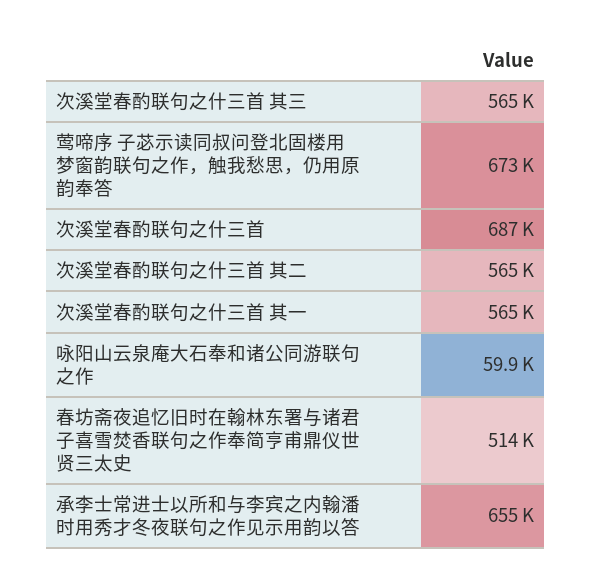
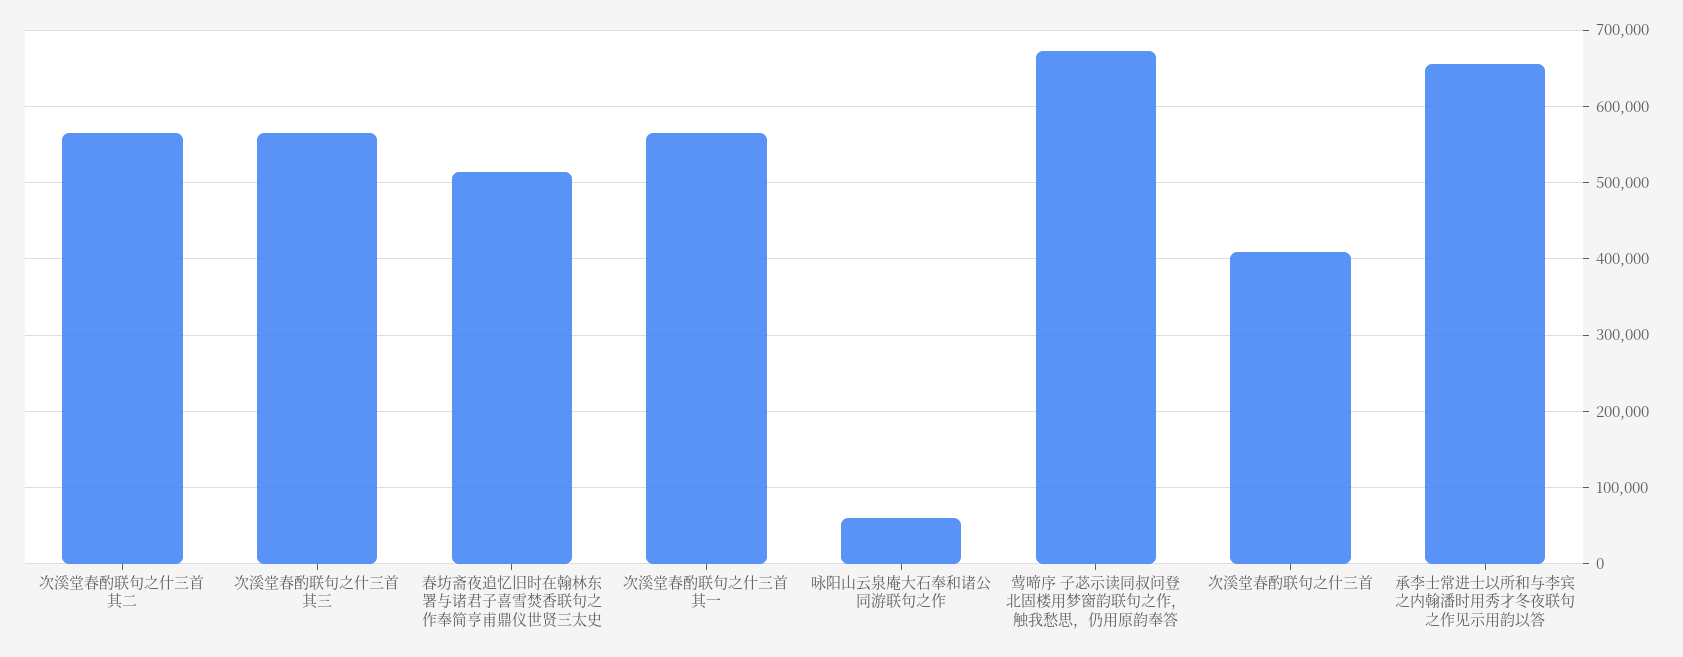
次溪堂春酌联句之什三首: 687000 -> 410000

